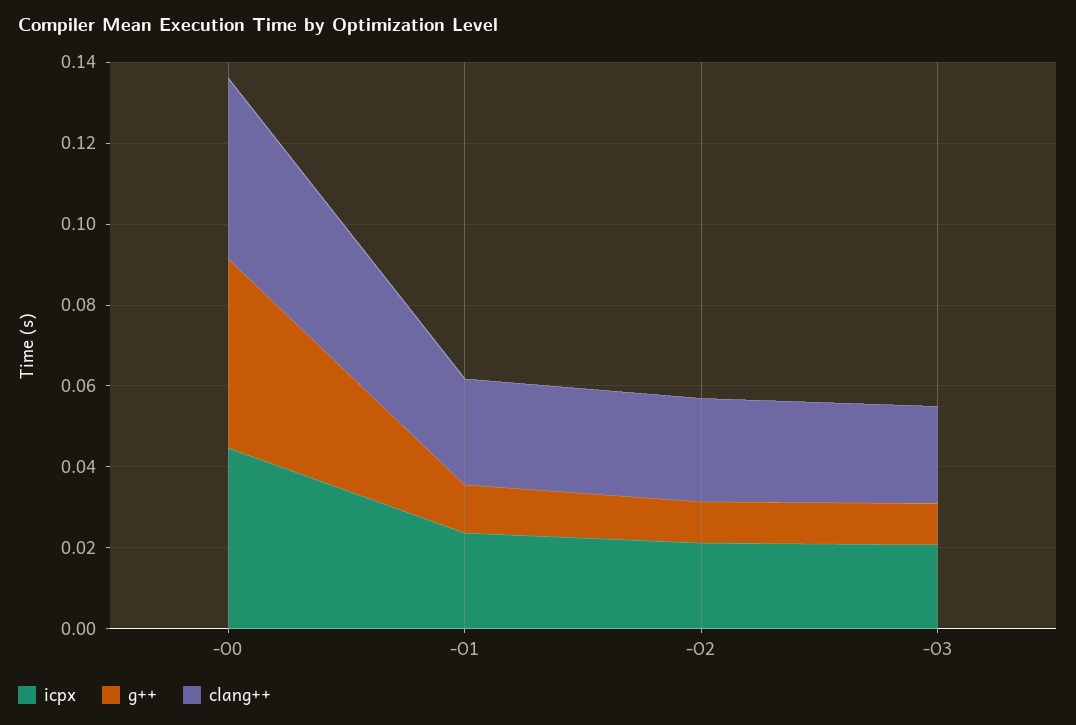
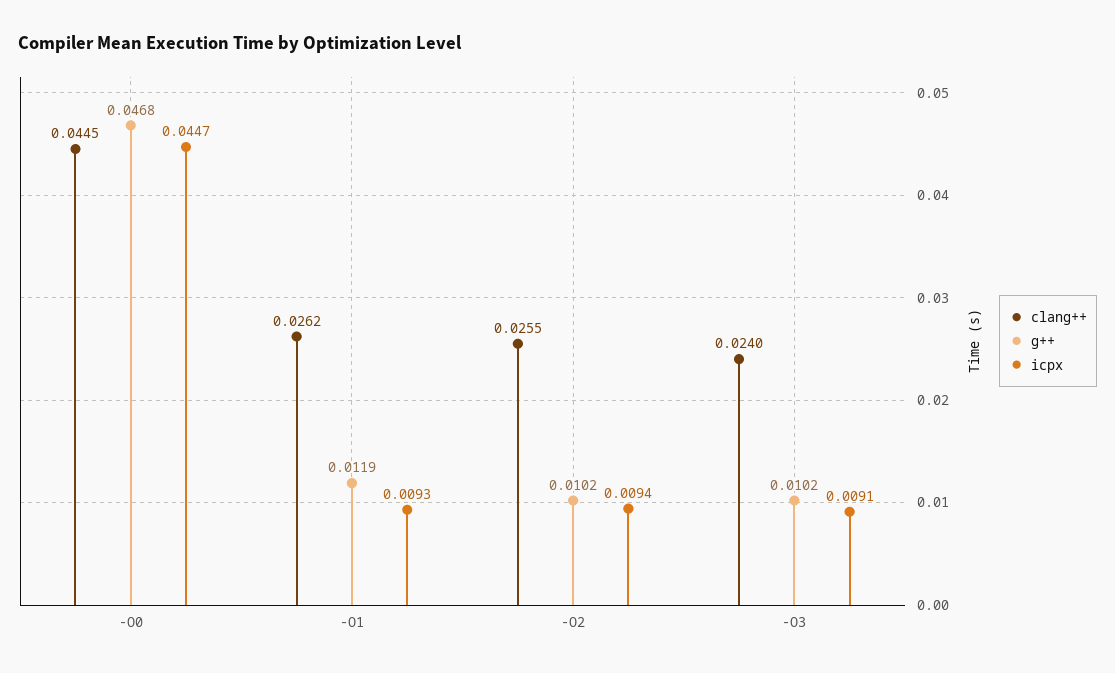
icpx, -O1: 0.025 -> 0.0093
icpx, -O2: 0.02 -> 0.0094
icpx, -O3: 0.02 -> 0.0091

